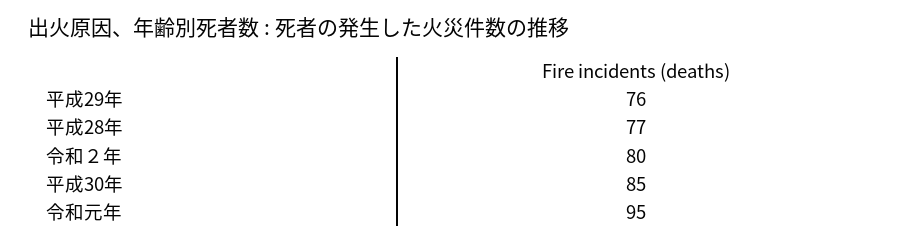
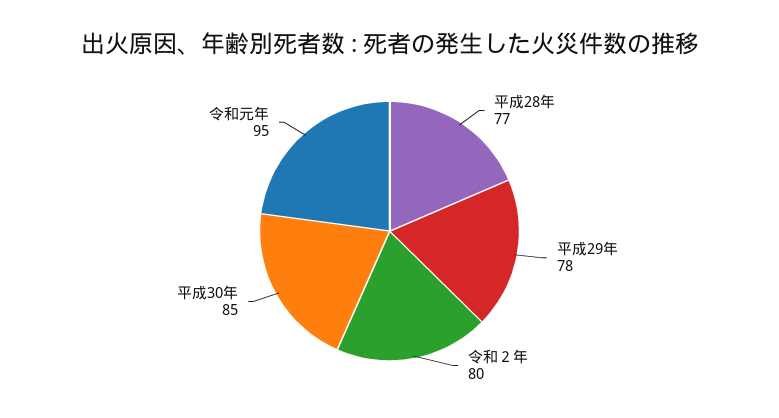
平成29年: 76 -> 78

